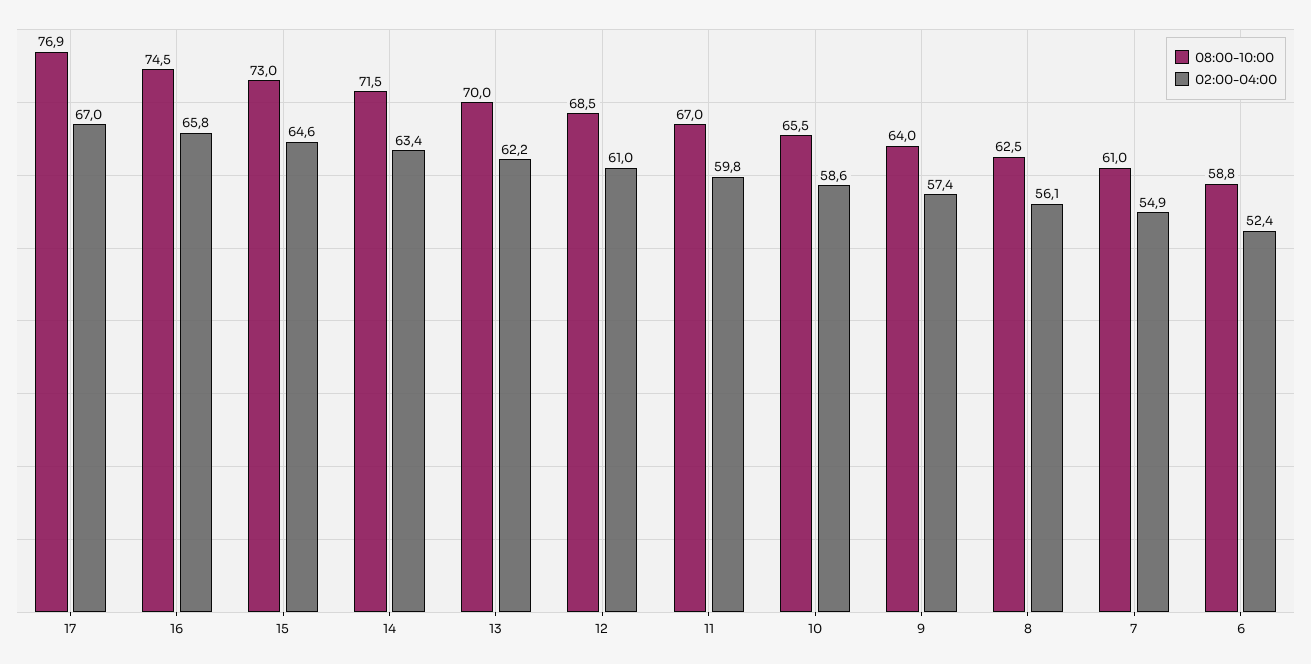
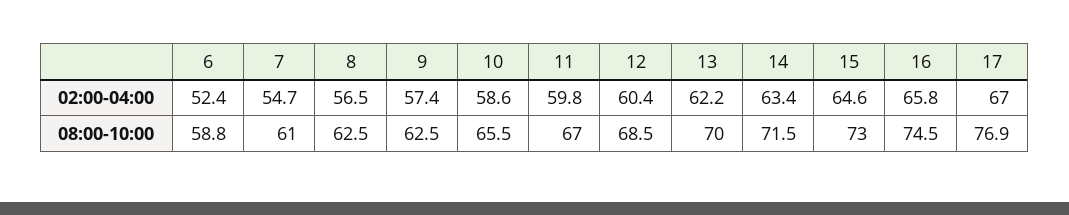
02:00-04:00, 12: 61 -> 60.4
08:00-10:00, 9: 64 -> 62.5
02:00-04:00, 8: 56.1 -> 56.5
02:00-04:00, 7: 54.9 -> 54.7

